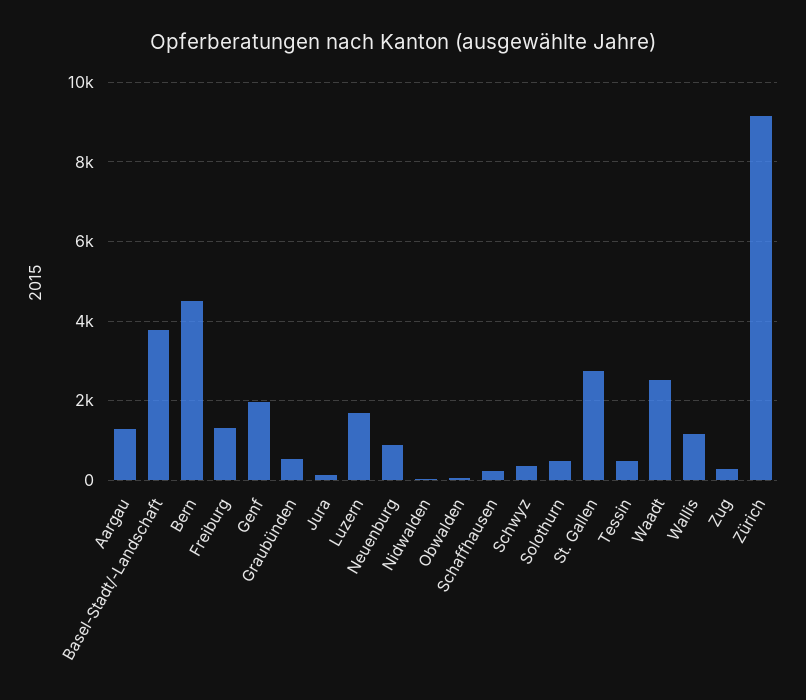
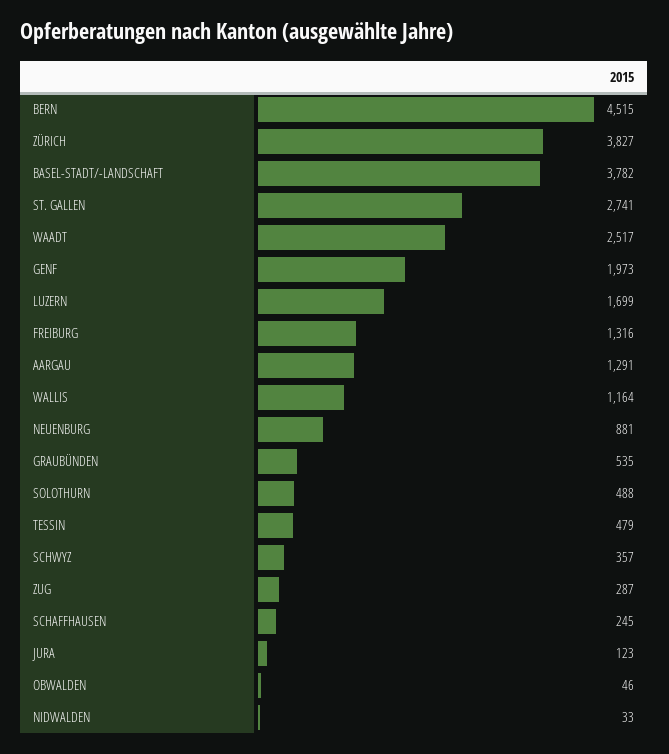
Zürich: 9200 -> 3827

